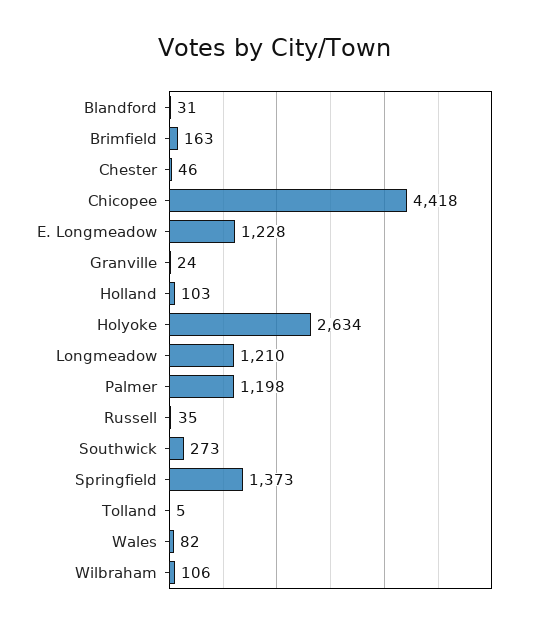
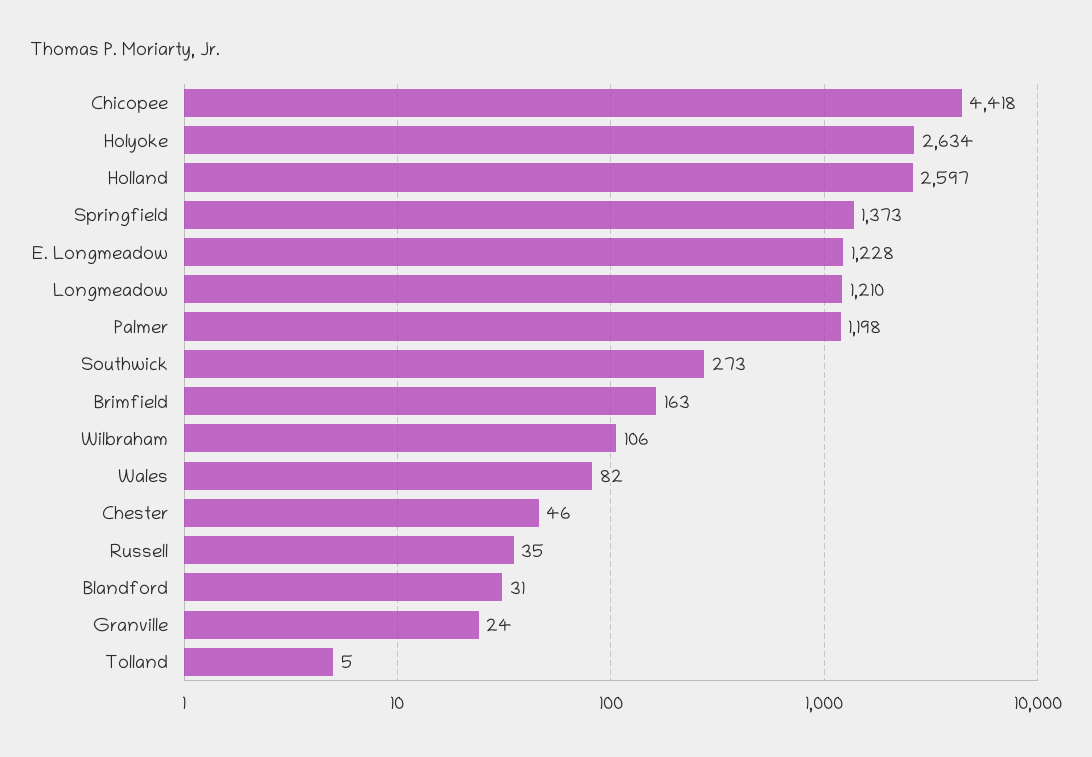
Holland: 103 -> 2597

